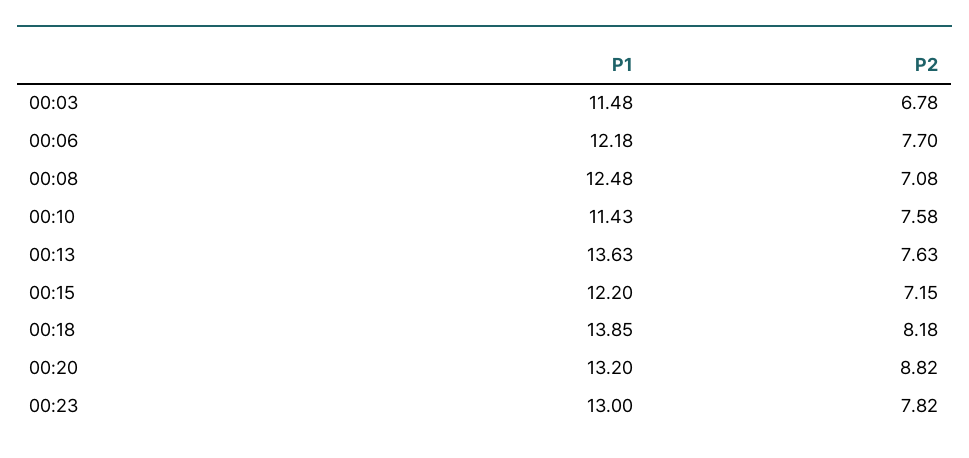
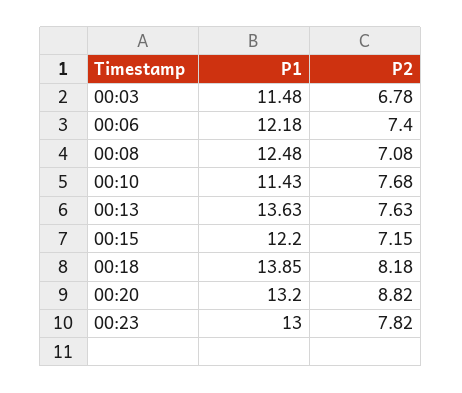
P2, 00:06: 7.7 -> 7.4
P2, 00:10: 7.58 -> 7.68

